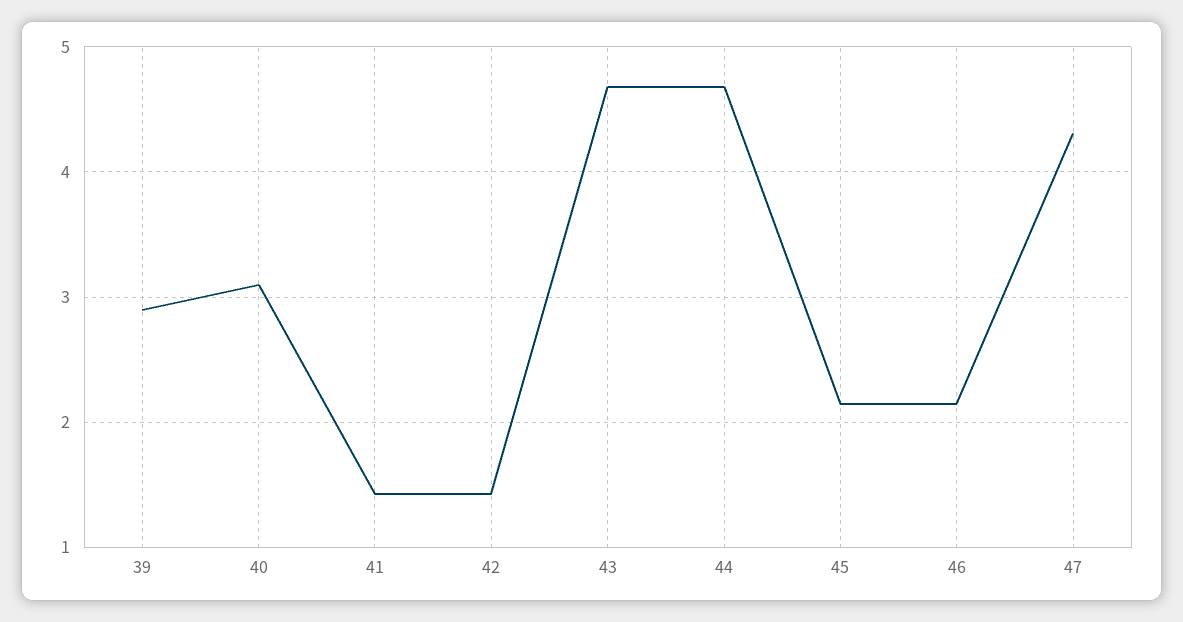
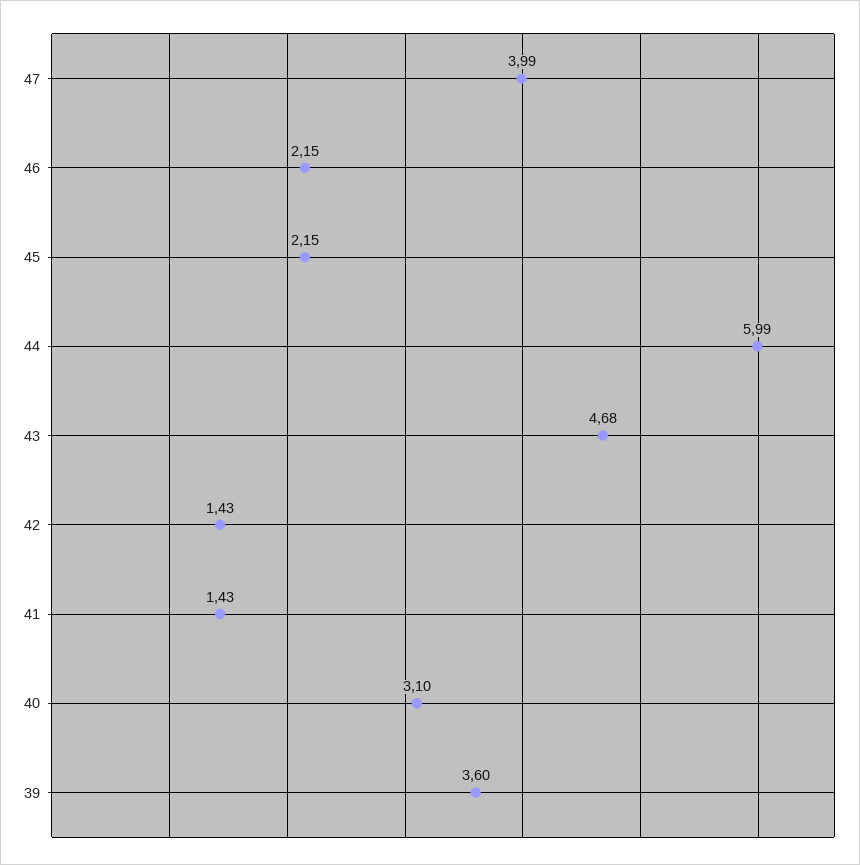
39: 2.9 -> 3.6
44: 4.7 -> 5.99
47: 4.3 -> 3.99

